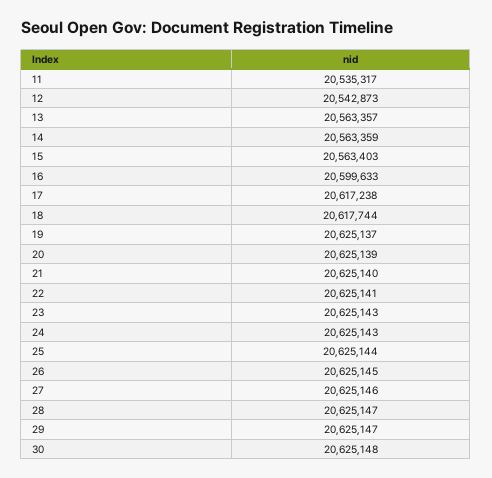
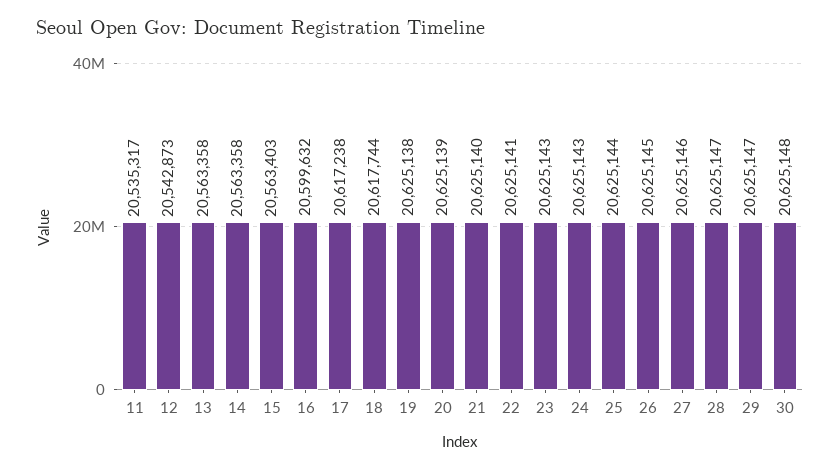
13: 20563357 -> 20563358
14: 20563359 -> 20563358
16: 20599633 -> 20599632
19: 20625137 -> 20625138

